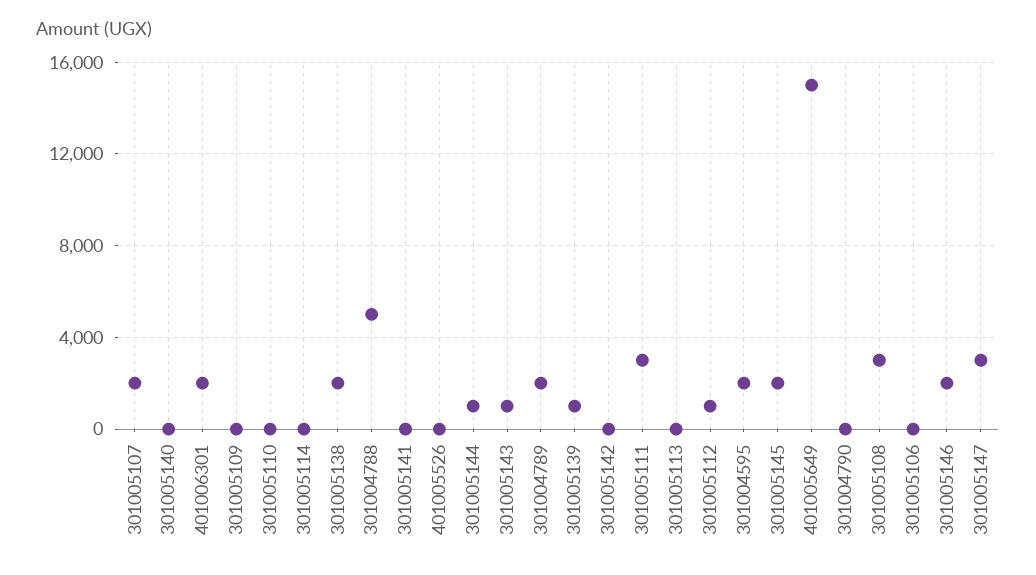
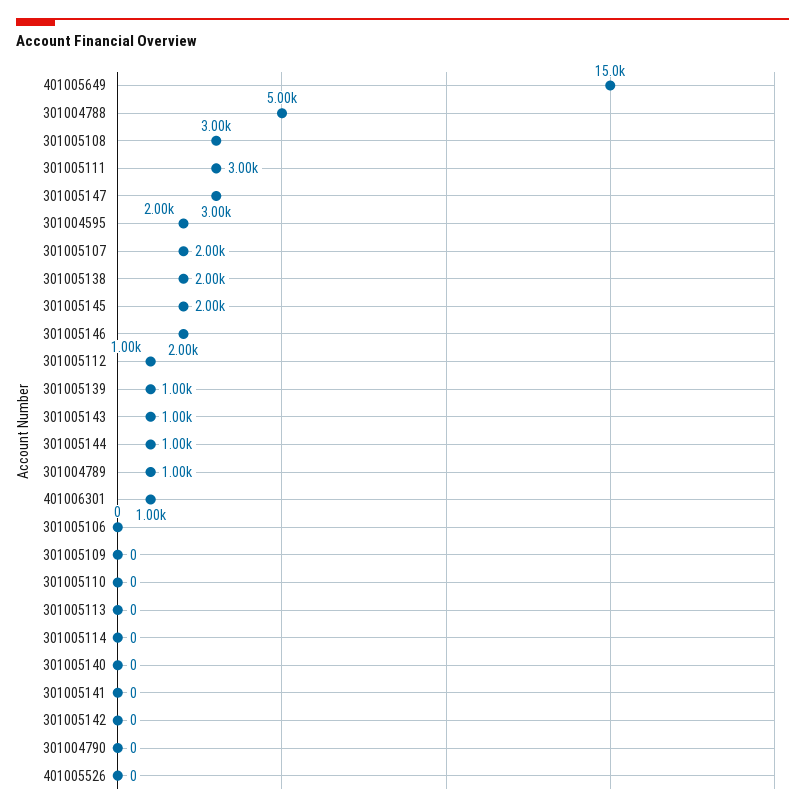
401006301: 2000 -> 1000
301004789: 2000 -> 1000

